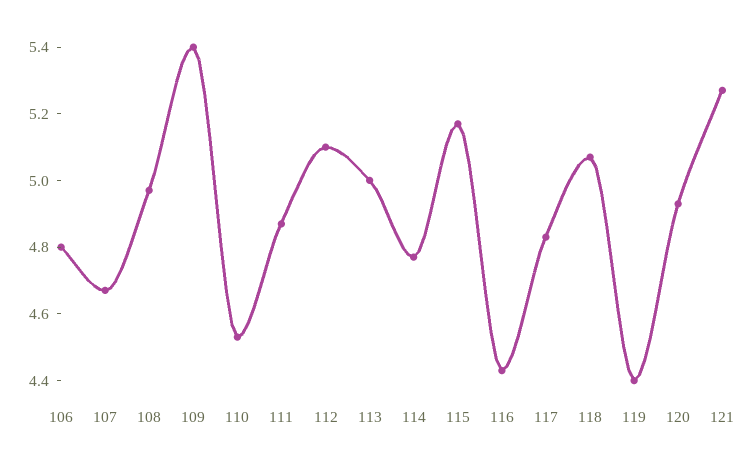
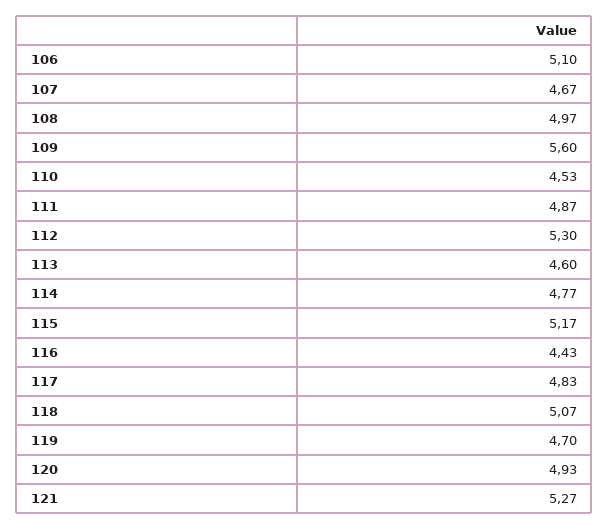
106: 4.8 -> 5.1
109: 5.4 -> 5.6
112: 5.1 -> 5.3
113: 5 -> 4.6
119: 4.4 -> 4.7

